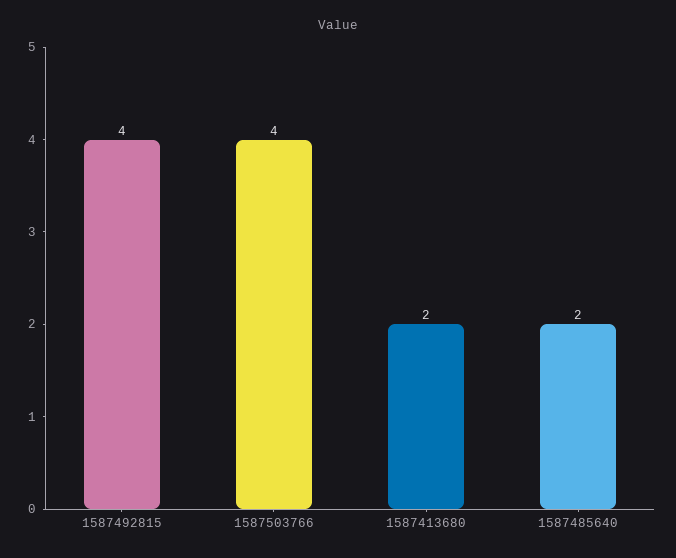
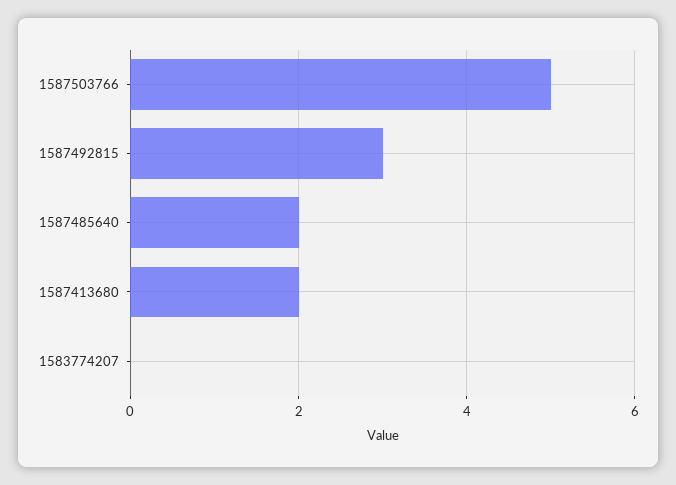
1587492815: 4 -> 3
1587503766: 4 -> 5
1583774207: none -> 0

